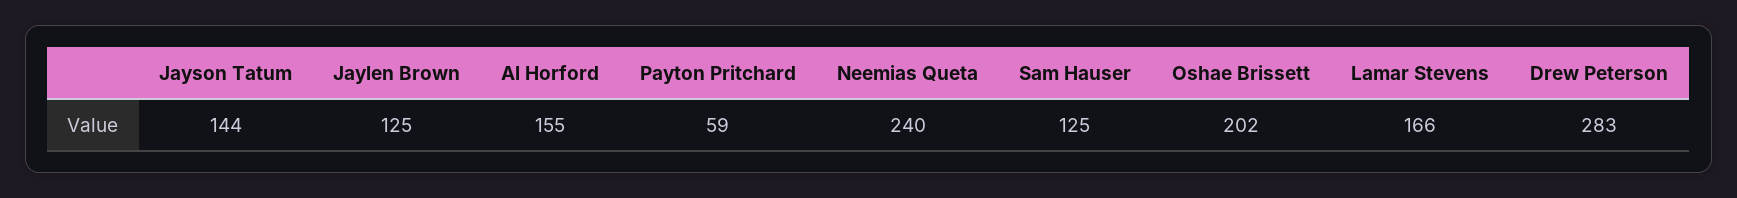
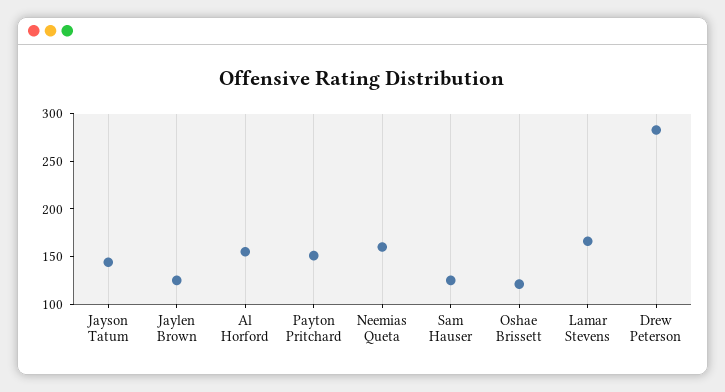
Payton Pritchard: 59 -> 150
Neemias Queta: 240 -> 160
Oshae Brissett: 202 -> 120

